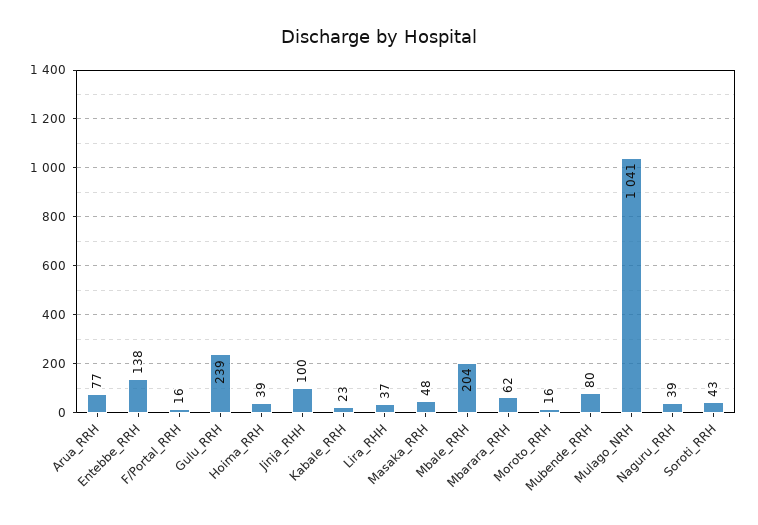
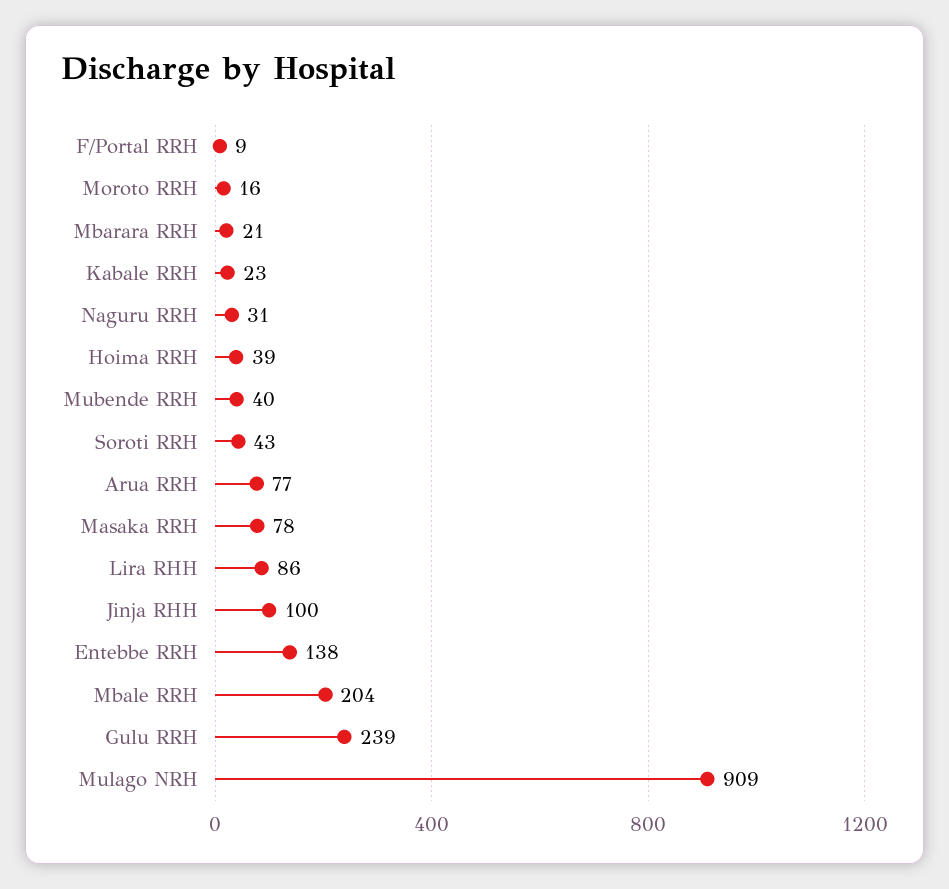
F/Portal_RRH: 16 -> 9
Lira_RHH: 37 -> 86
Masaka_RRH: 48 -> 78
Mbarara_RRH: 62 -> 21
Mubende_RRH: 80 -> 40
Mulago_NRH: 1041 -> 909
Naguru_RRH: 39 -> 31

